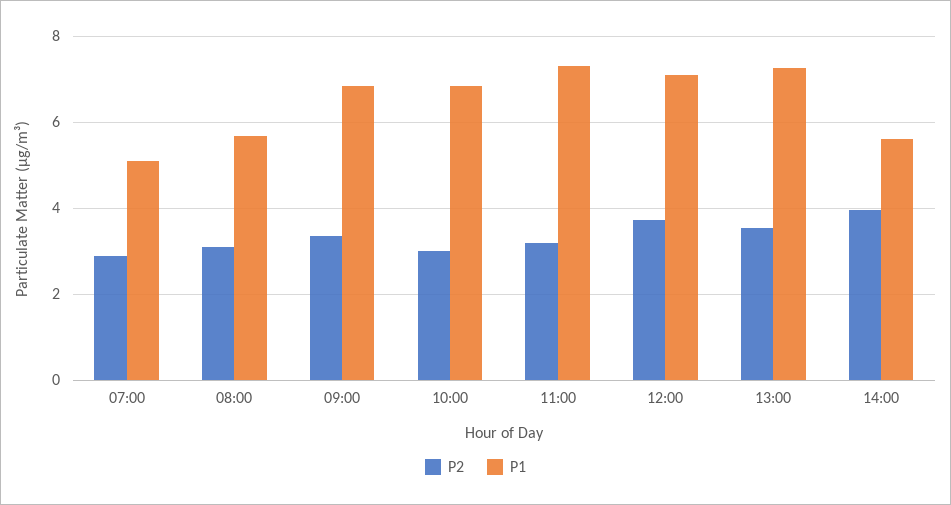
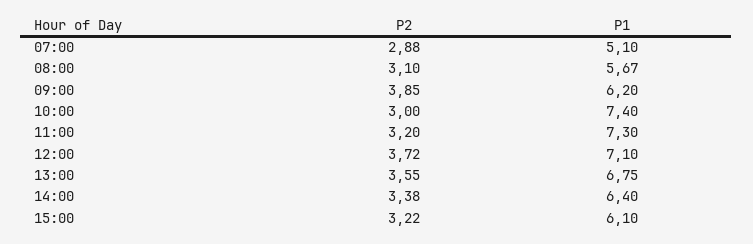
P2, 09:00: 3.4 -> 3.85
P1, 09:00: 6.8 -> 6.2
P1, 10:00: 6.8 -> 7.4
P1, 13:00: 7.2 -> 6.75
P2, 14:00: 4 -> 3.38
P1, 14:00: 5.6 -> 6.4
P2, 15:00: none -> 3.22
P1, 15:00: none -> 6.1

